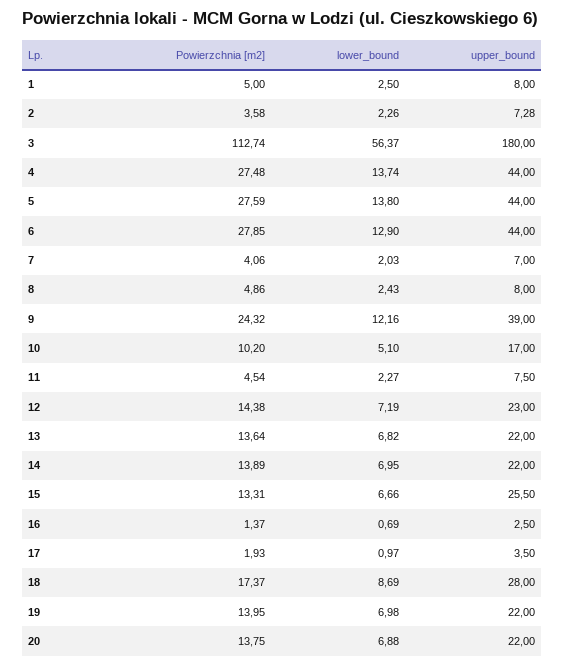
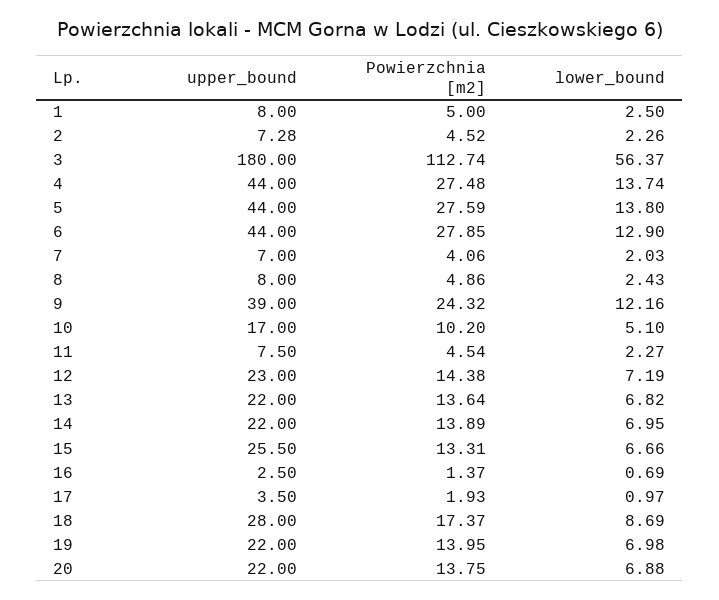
Powierzchnia [m2], 2: 3.58 -> 4.52

